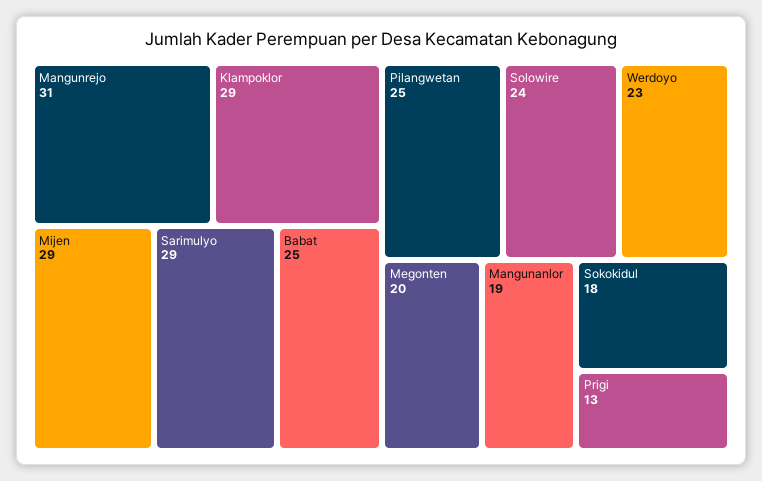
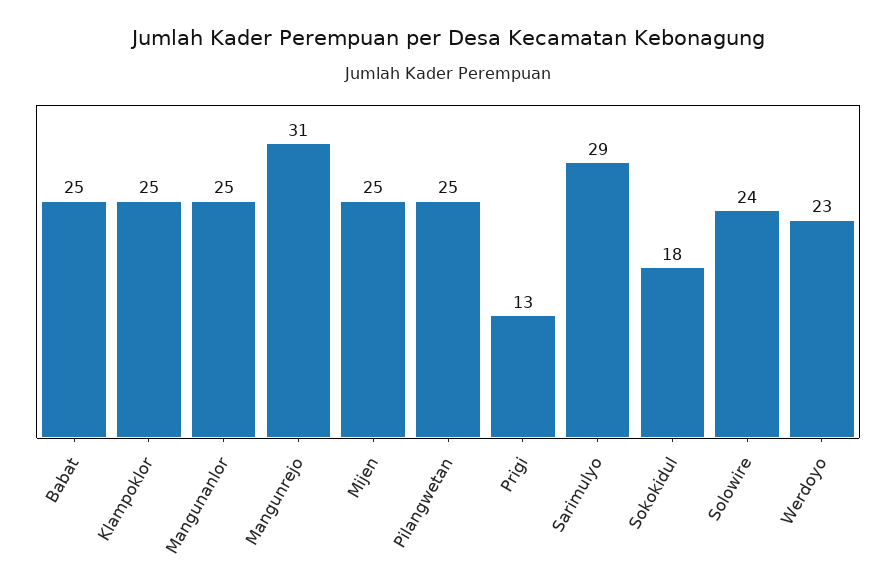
Klampoklor: 29 -> 25
Mijen: 29 -> 25
Megonten: 20 -> none
Mangunanlor: 19 -> 25

